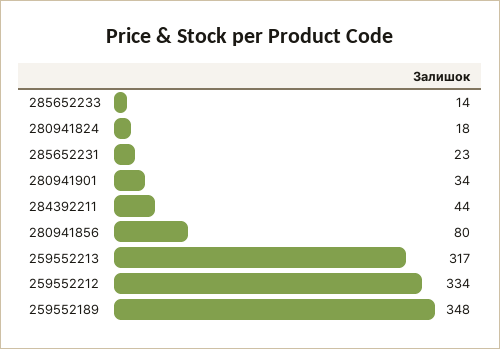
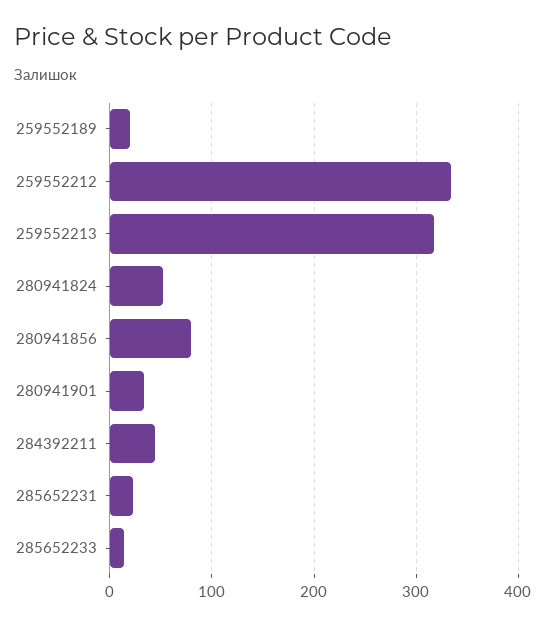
280941824: 18 -> 50
259552189: 348 -> 20

